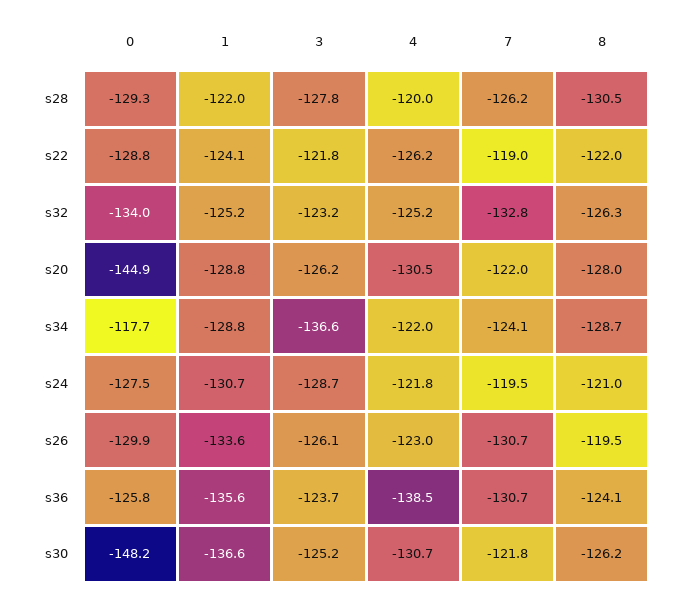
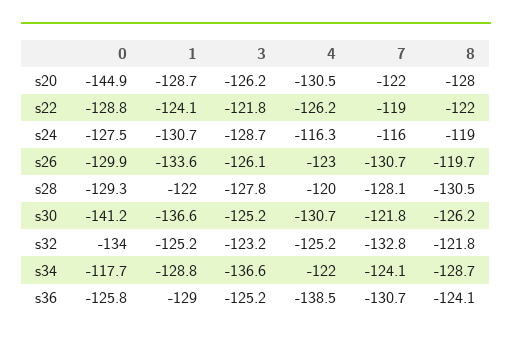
7, s28: -126.2 -> -128.1
8, s32: -126.3 -> -121.8
1, s20: -128.8 -> -128.7
4, s24: -121.8 -> -116.3
7, s24: -119.5 -> -116
8, s24: -121 -> -119
8, s26: -119.5 -> -119.7
1, s36: -135.6 -> -129
3, s36: -123.7 -> -125.2
0, s30: -148.2 -> -141.2

